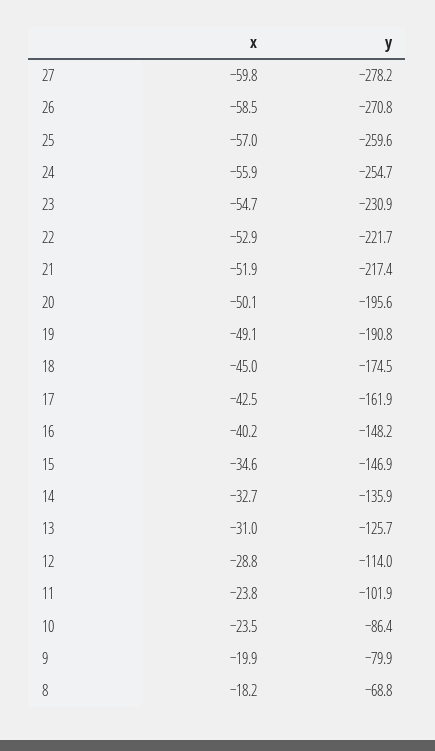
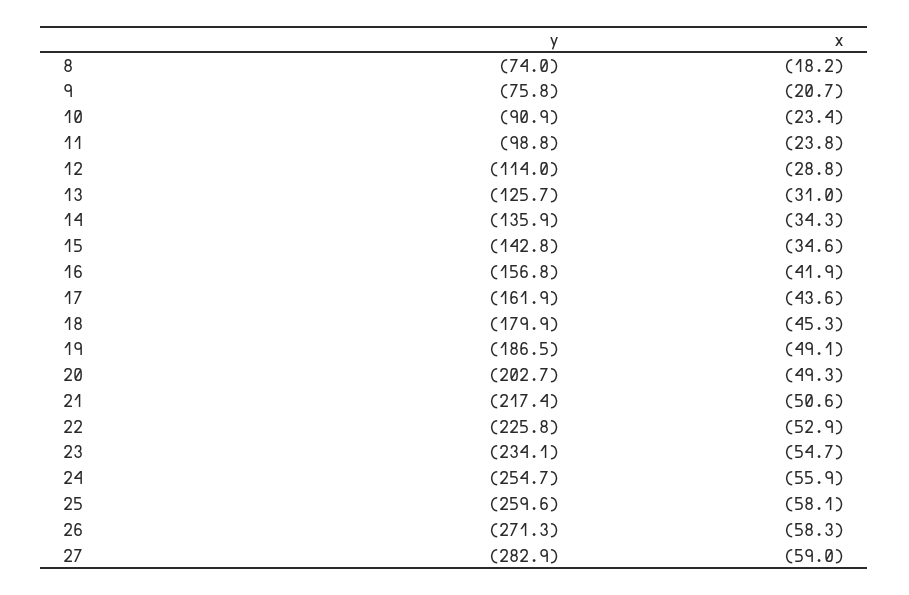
x, 27: -59.8 -> -59
y, 27: -278.2 -> -282.9
x, 26: -58.5 -> -58.3
y, 26: -270.8 -> -271.3
x, 25: -57 -> -58.1
y, 23: -230.9 -> -234.1
y, 22: -221.7 -> -225.8
x, 21: -51.9 -> -50.6
x, 20: -50.1 -> -49.3
y, 20: -195.6 -> -202.7
y, 19: -190.8 -> -186.5
x, 18: -45 -> -45.3
y, 18: -174.5 -> -179.9
x, 17: -42.5 -> -43.6
x, 16: -40.2 -> -41.9
y, 16: -148.2 -> -156.8
y, 15: -146.9 -> -142.8
x, 14: -32.7 -> -34.3
y, 11: -101.9 -> -98.8
x, 10: -23.5 -> -23.4
y, 10: -86.4 -> -90.9
x, 9: -19.9 -> -20.7
y, 9: -79.9 -> -75.8
y, 8: -68.8 -> -74

